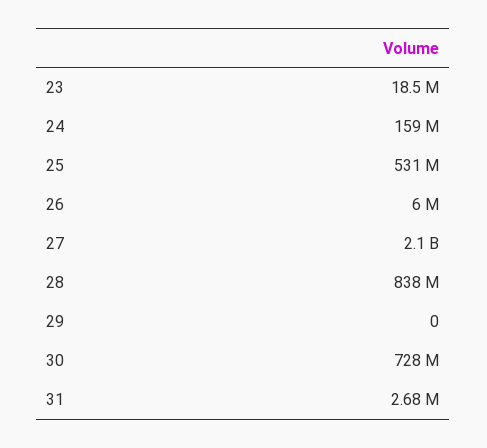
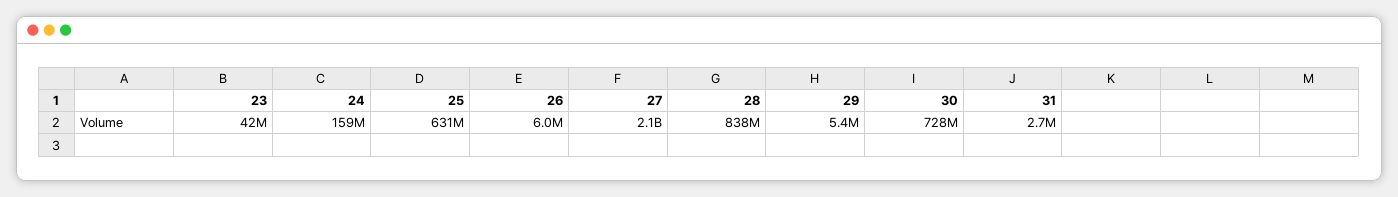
23: 18500000 -> 42000000
25: 531000000 -> 631000000
29: 0 -> 5400000

